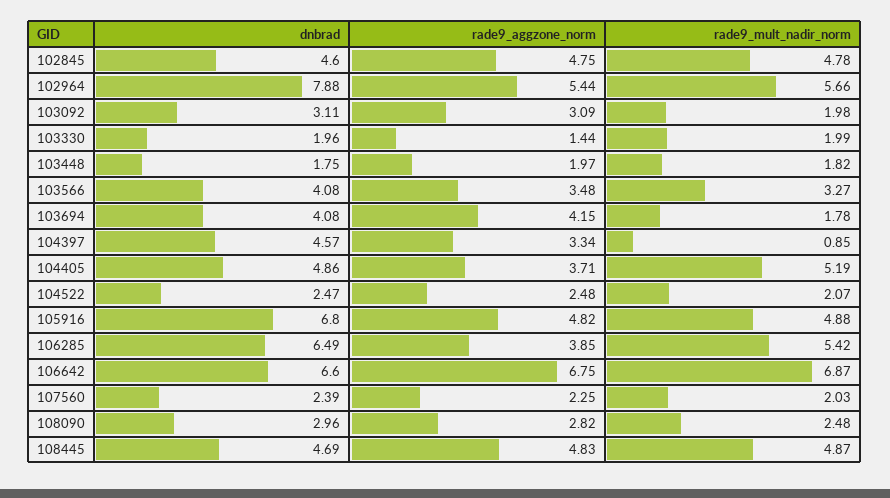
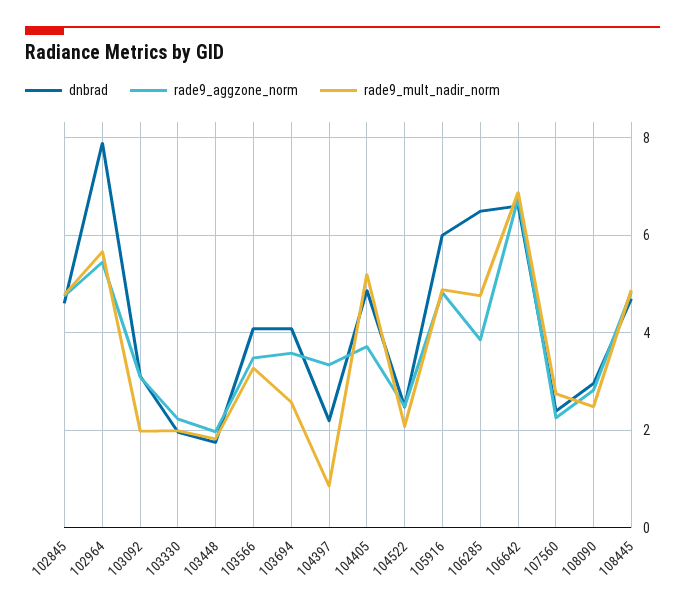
rade9_aggzone_norm, 103330: 1.44 -> 2.2
rade9_aggzone_norm, 103694: 4.15 -> 3.6
rade9_mult_nadir_norm, 103694: 1.78 -> 2.6
dnbrad, 104397: 4.57 -> 2.2
dnbrad, 105916: 6.8 -> 6
rade9_mult_nadir_norm, 106285: 5.42 -> 4.8
rade9_mult_nadir_norm, 107560: 2.03 -> 2.8

